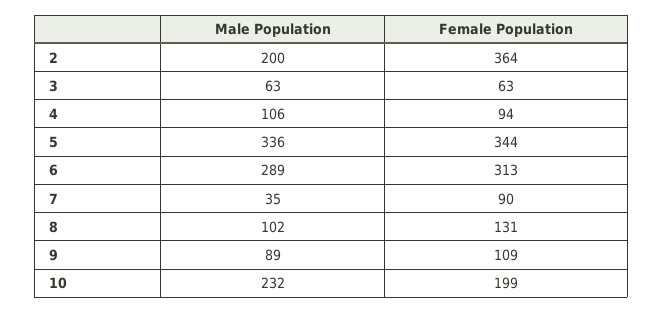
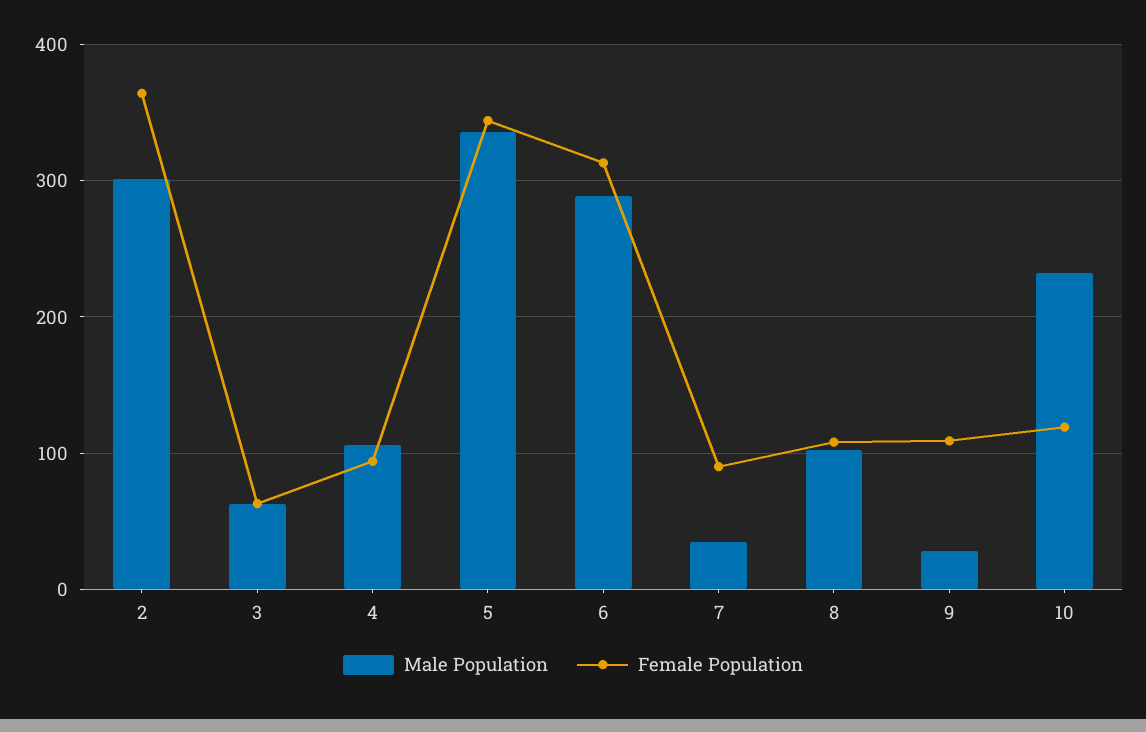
Male Population, 2: 200 -> 300
Female Population, 8: 131 -> 110
Male Population, 9: 89 -> 30
Female Population, 10: 199 -> 120

